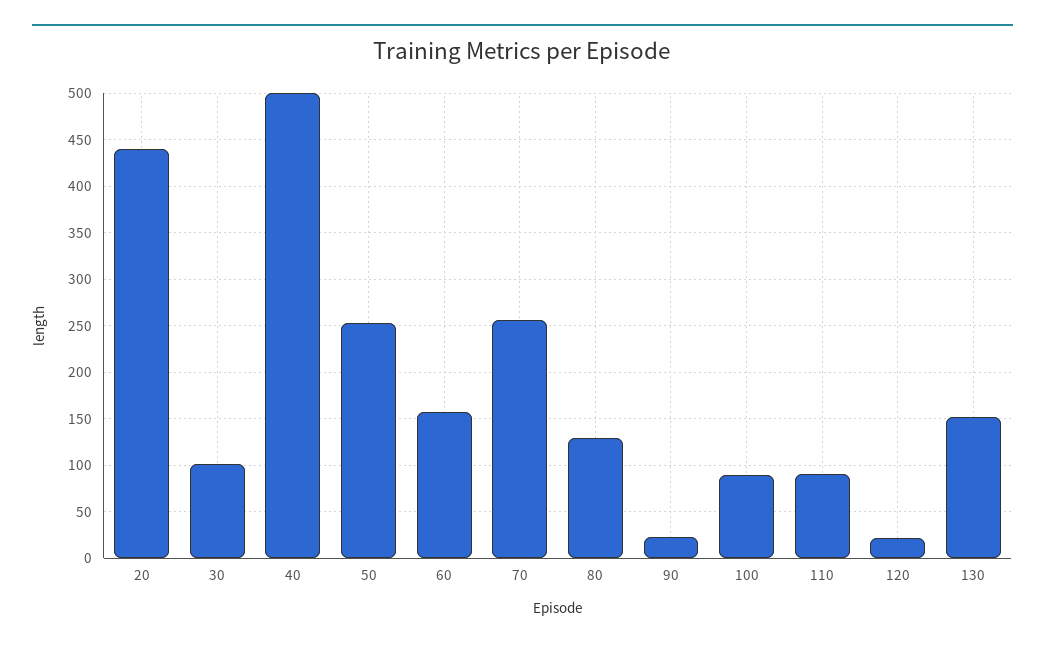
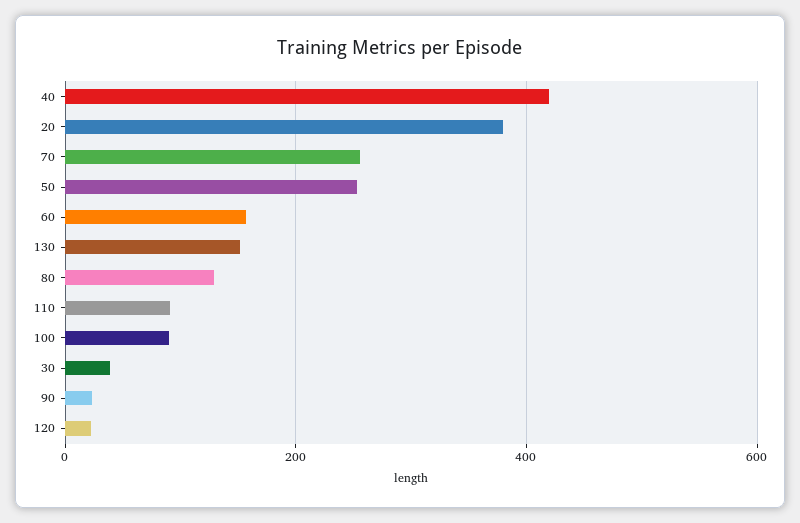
20: 440 -> 380
30: 100 -> 40
40: 500 -> 420

